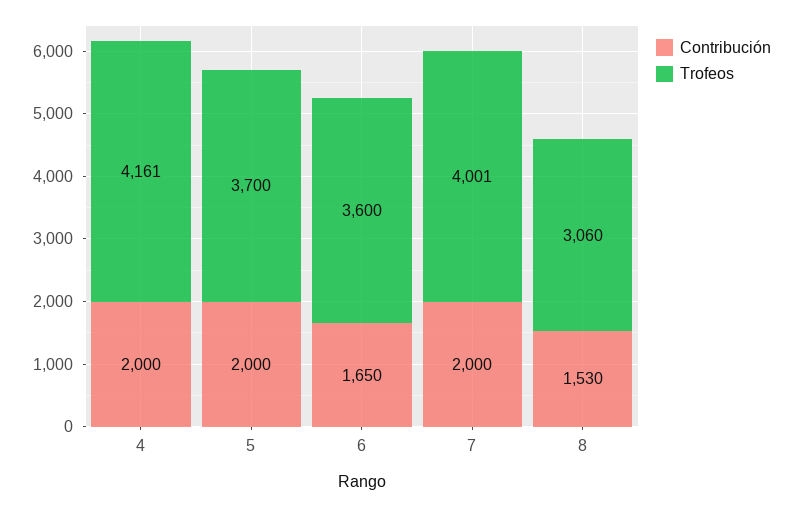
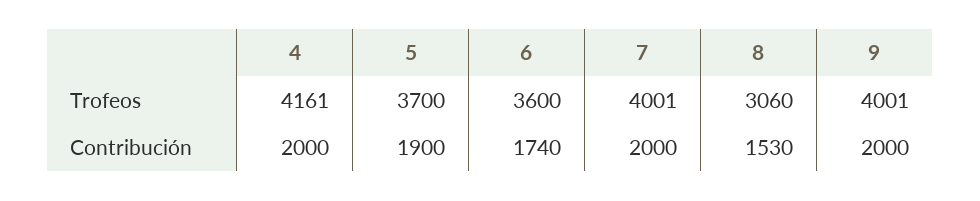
Contribución, 5: 2000 -> 1900
Contribución, 6: 1650 -> 1740
Trofeos, 9: none -> 4001
Contribución, 9: none -> 2000

